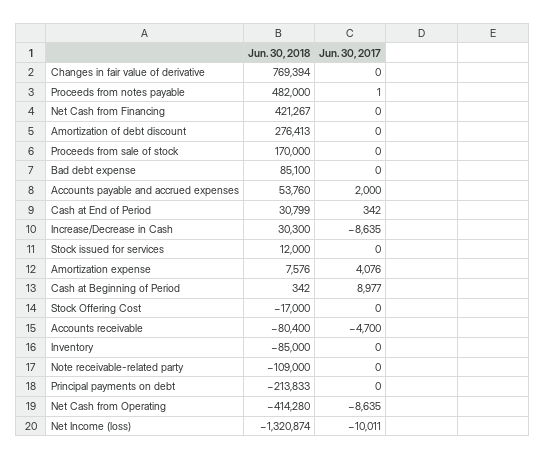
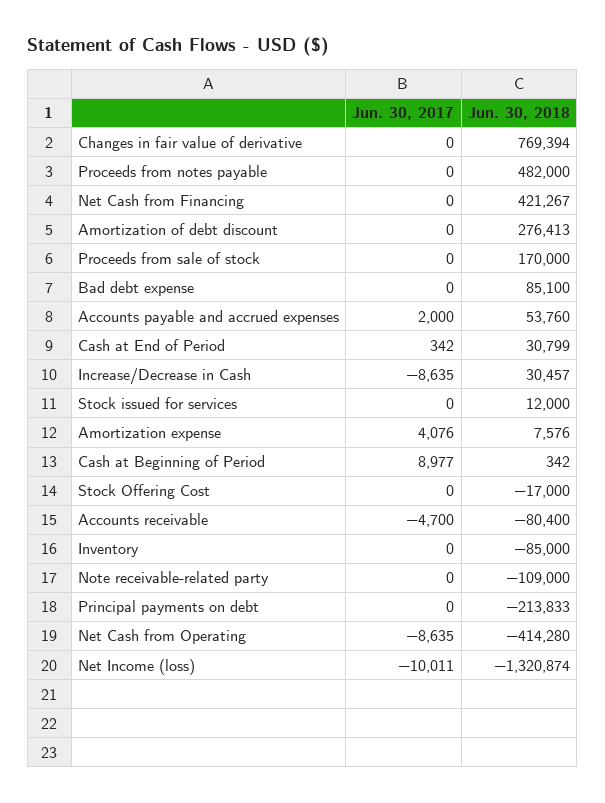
Jun. 30, 2017, Proceeds from notes payable: 1 -> 0
Jun. 30, 2018, Increase/Decrease in Cash: 30300 -> 30457

